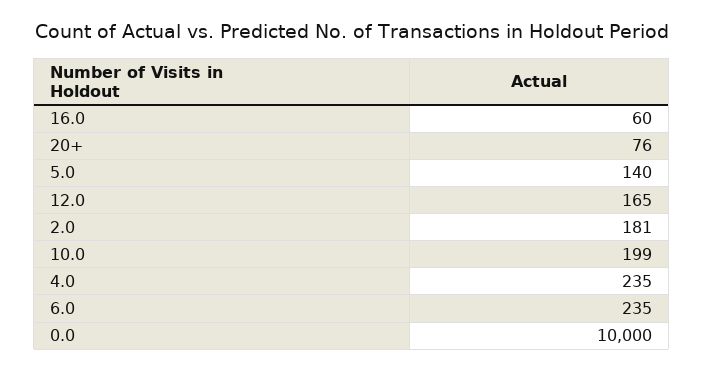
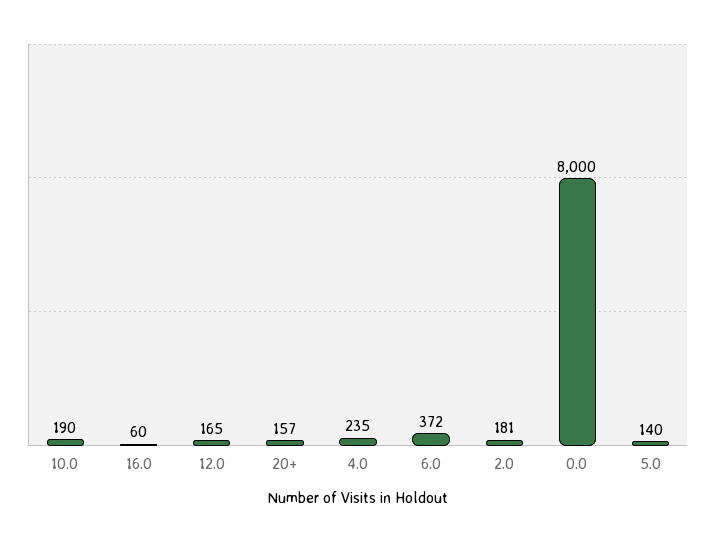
20+: 76 -> 157
10.0: 199 -> 190
6.0: 235 -> 372
0.0: 10000 -> 8000

